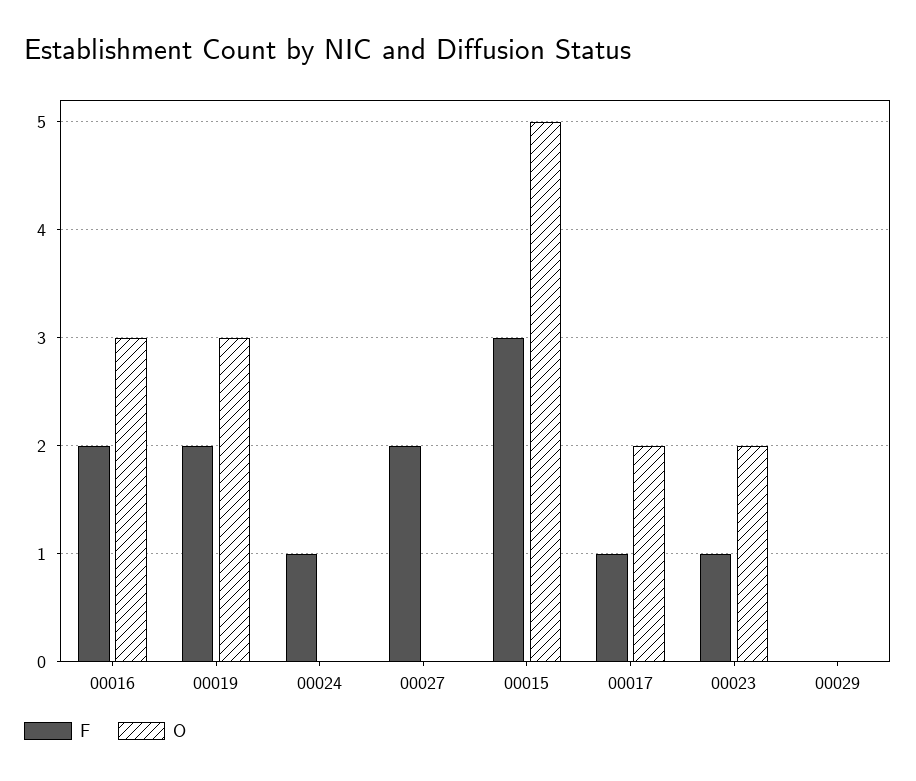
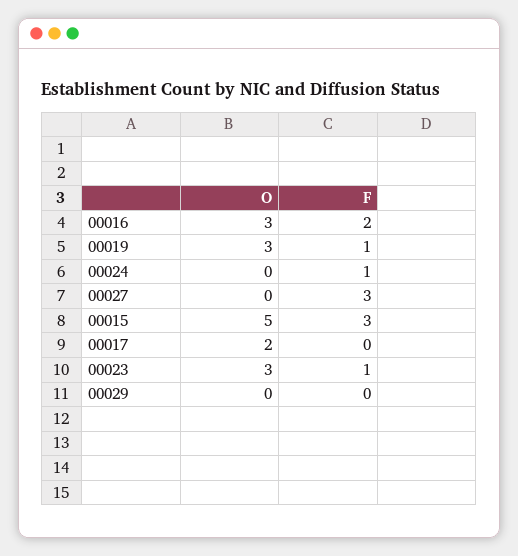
F, 00019: 2 -> 1
F, 00027: 2 -> 3
F, 00017: 1 -> 0
O, 00023: 2 -> 3

